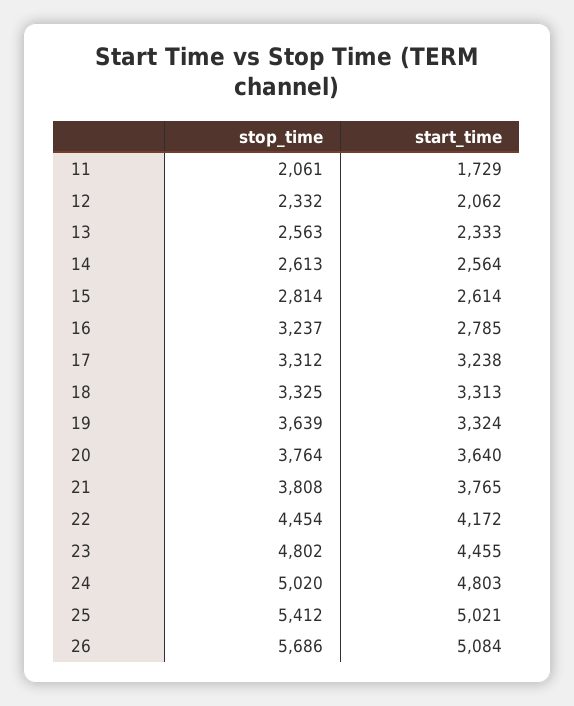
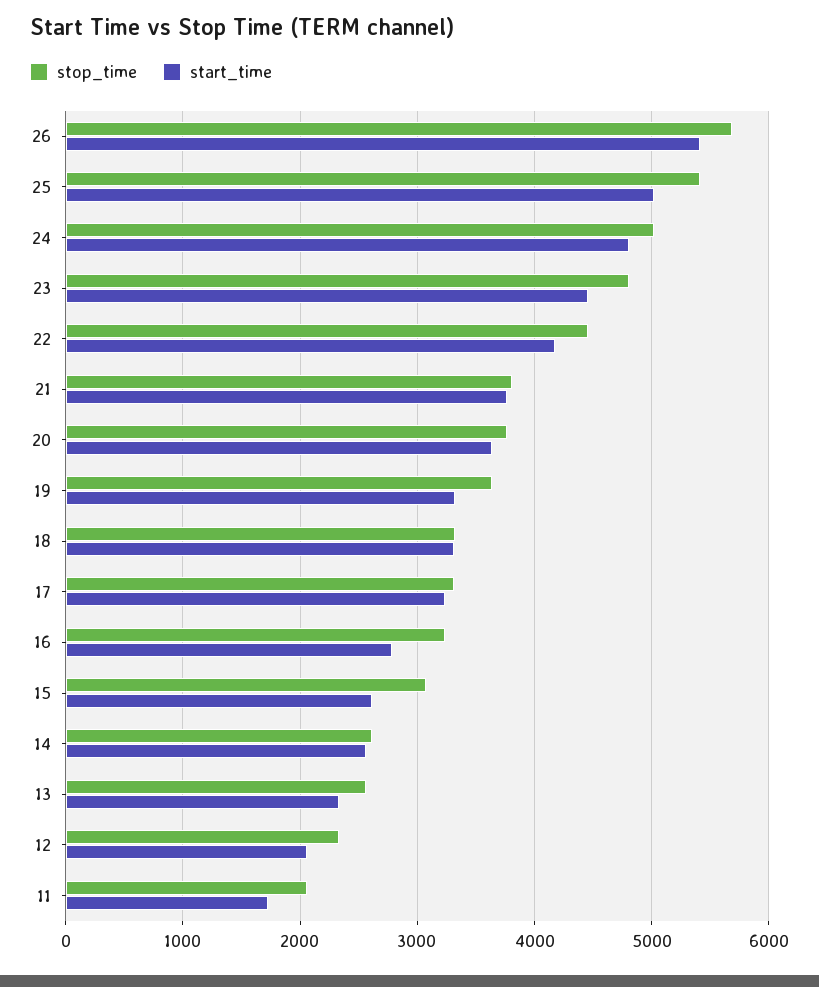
stop_time, 15: 2814 -> 3100
start_time, 26: 5084 -> 5400

